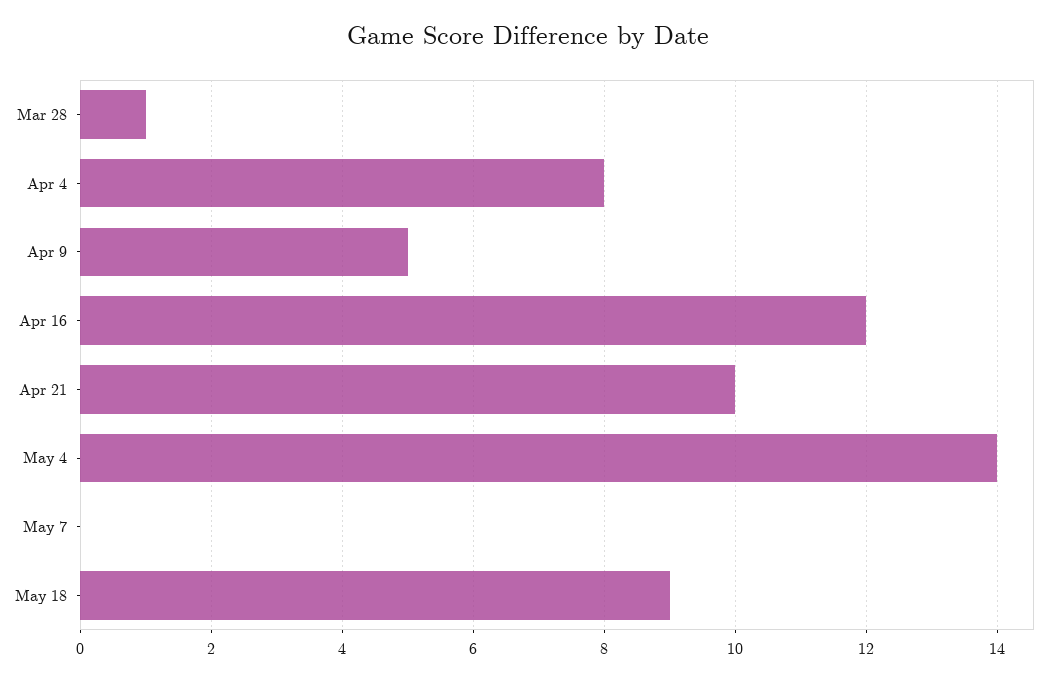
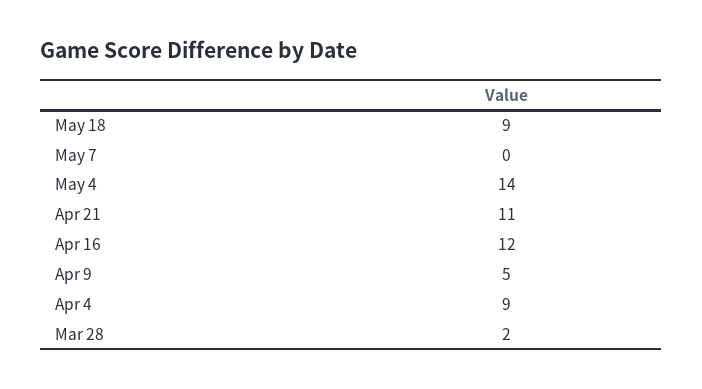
Mar 28: 1 -> 2
Apr 4: 8 -> 9
Apr 21: 10 -> 11

